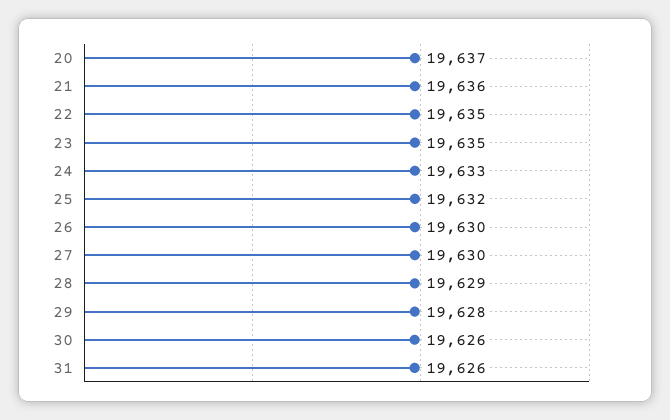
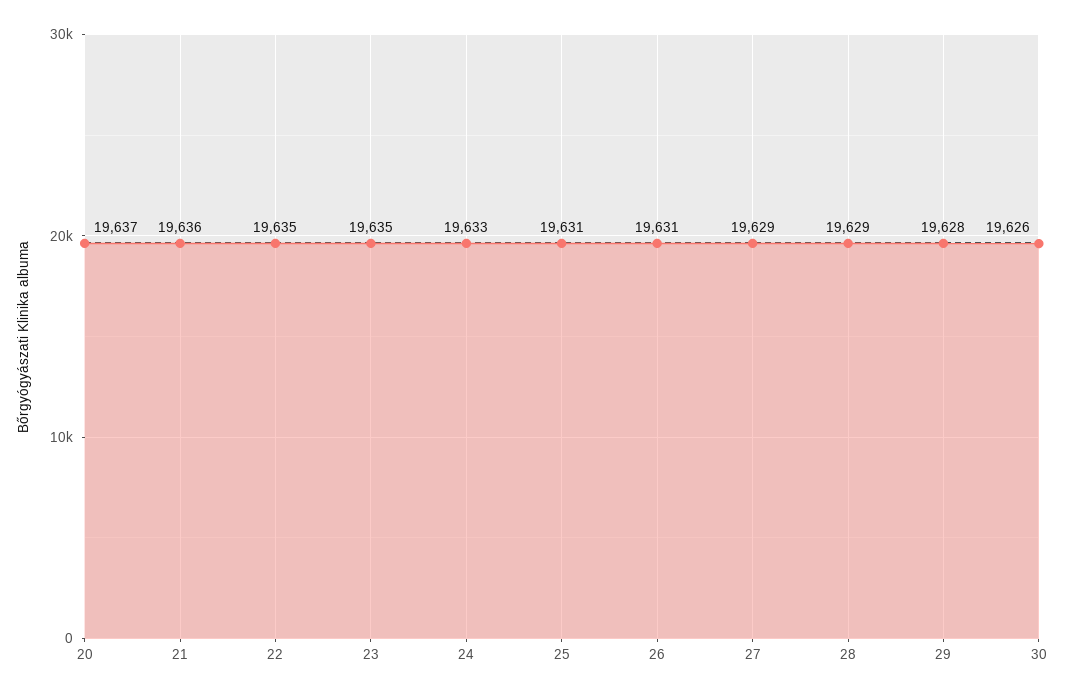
25: 19632 -> 19631
26: 19630 -> 19631
27: 19630 -> 19629
31: 19626 -> none

